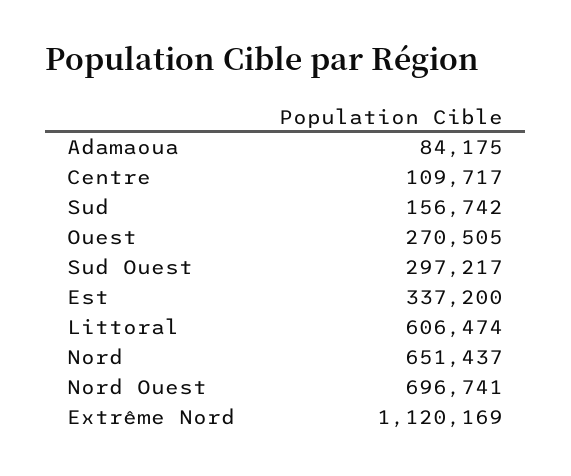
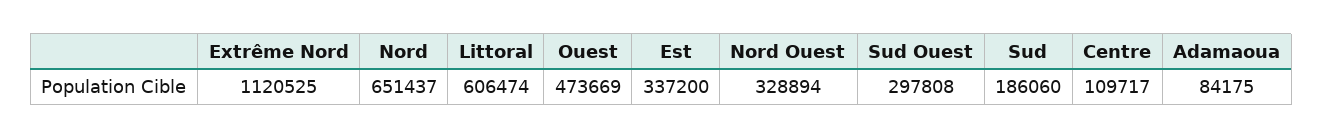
Sud: 156742 -> 186060
Ouest: 270505 -> 473669
Sud Ouest: 297217 -> 297808
Nord Ouest: 696741 -> 328894
Extrême Nord: 1120169 -> 1120525

